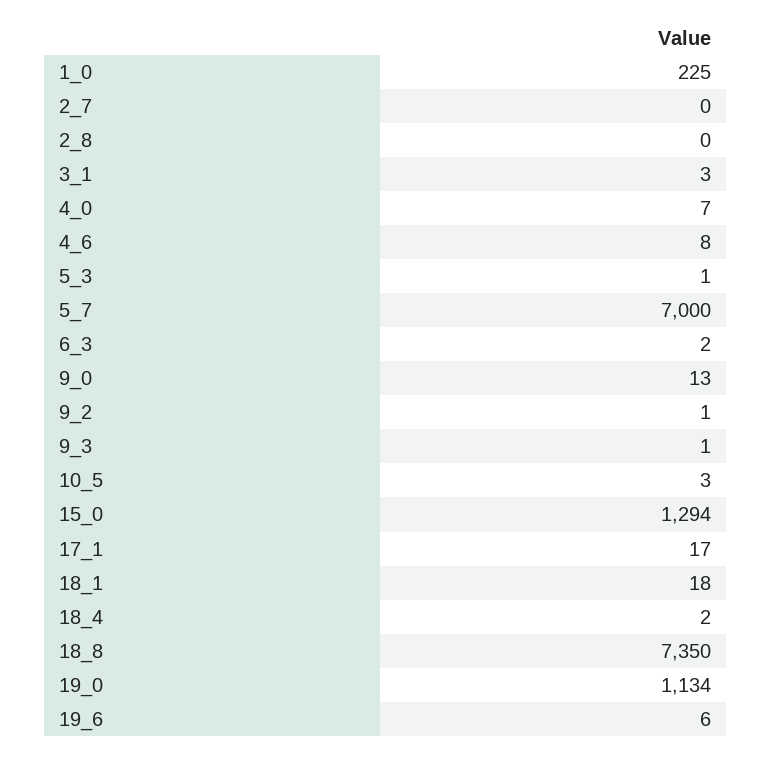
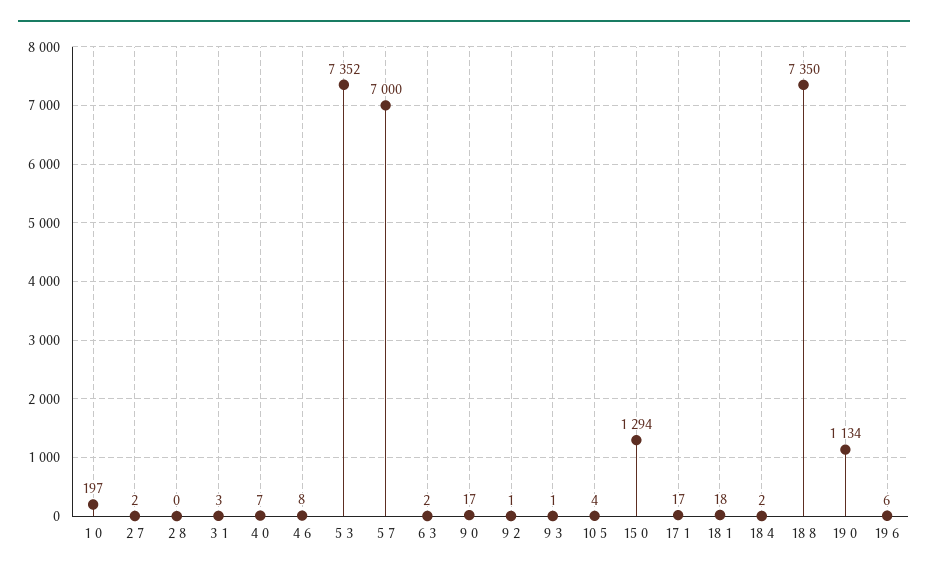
1_0: 225 -> 197
2_7: 0 -> 2
5_3: 1 -> 7352
9_0: 13 -> 17
10_5: 3 -> 4

